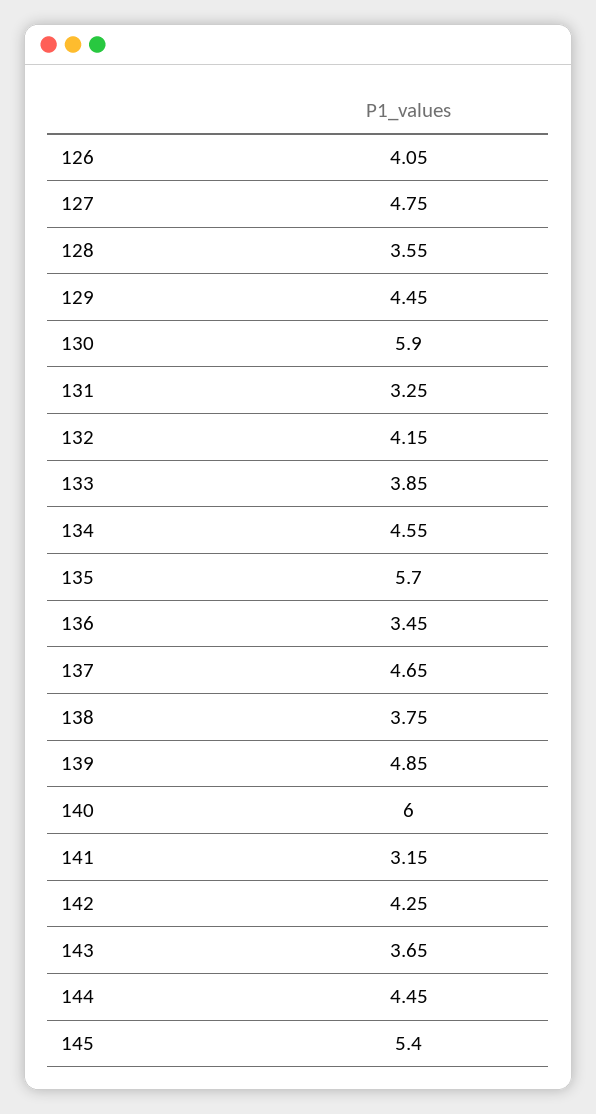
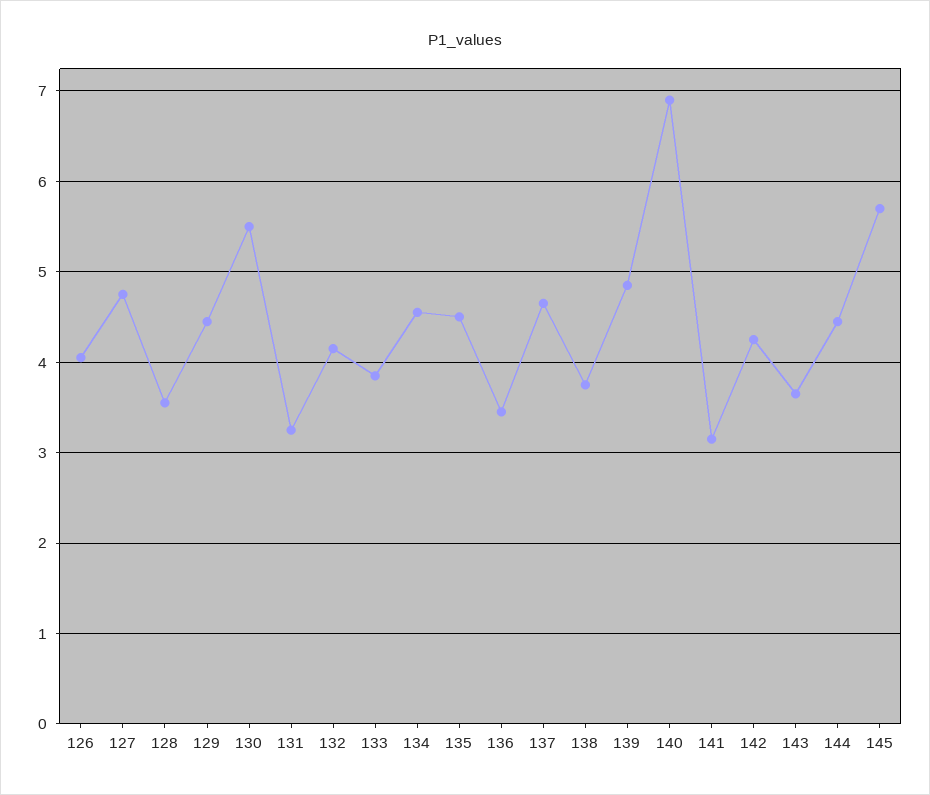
130: 5.9 -> 5.5
135: 5.7 -> 4.5
140: 6 -> 6.9
145: 5.4 -> 5.7

